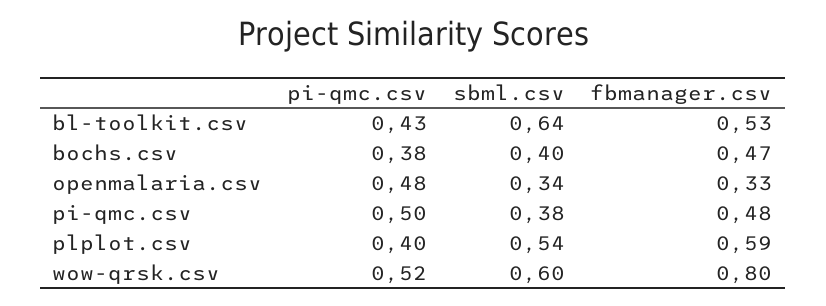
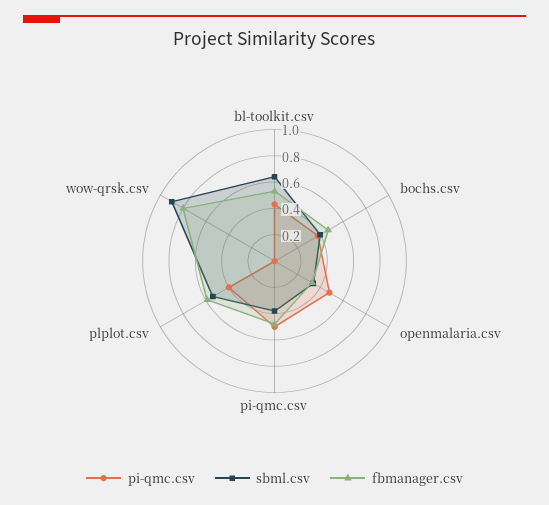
pi-qmc.csv, wow-qrsk.csv: 0.52 -> 0
sbml.csv, wow-qrsk.csv: 0.6 -> 0.9

